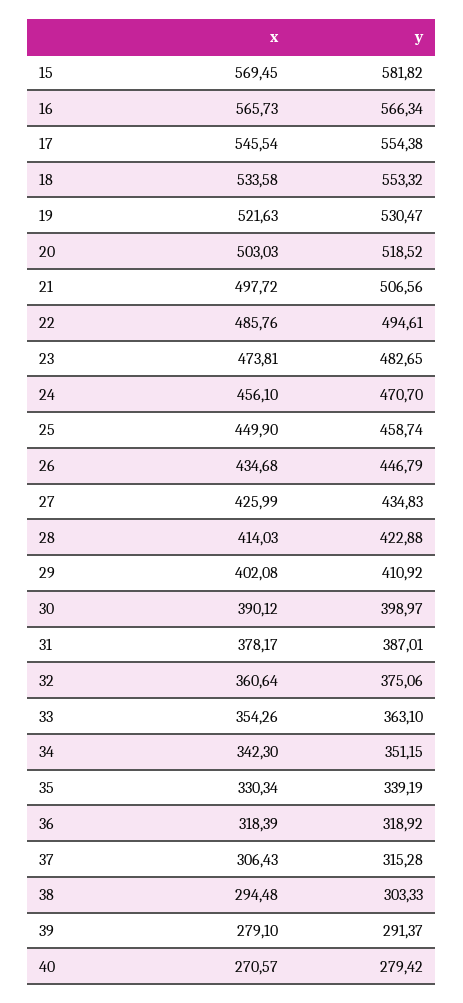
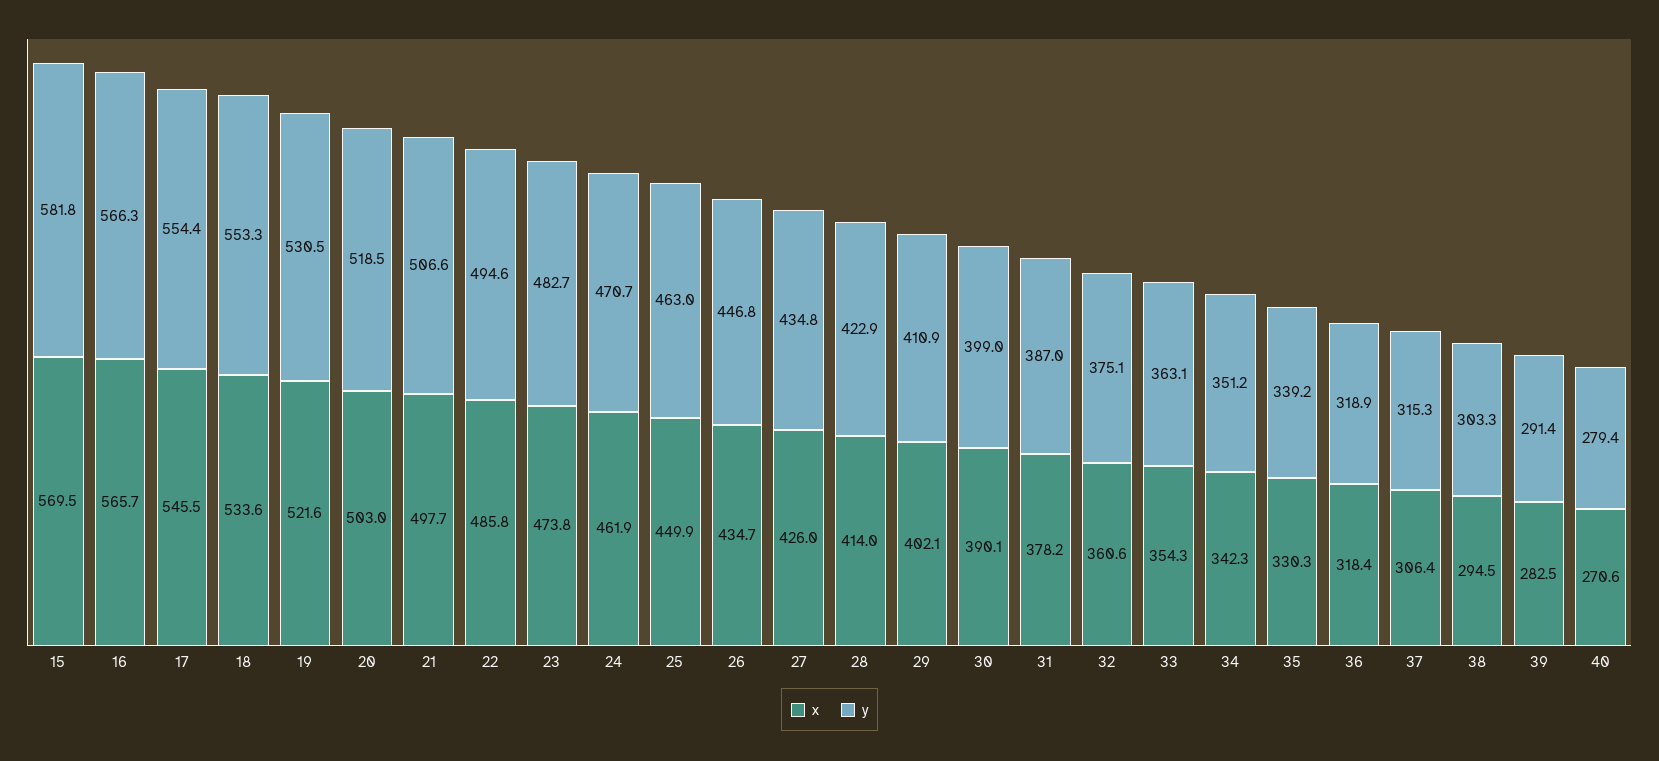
x, 24: 456.1 -> 461.9
y, 25: 458.74 -> 463
x, 39: 279.1 -> 282.5

